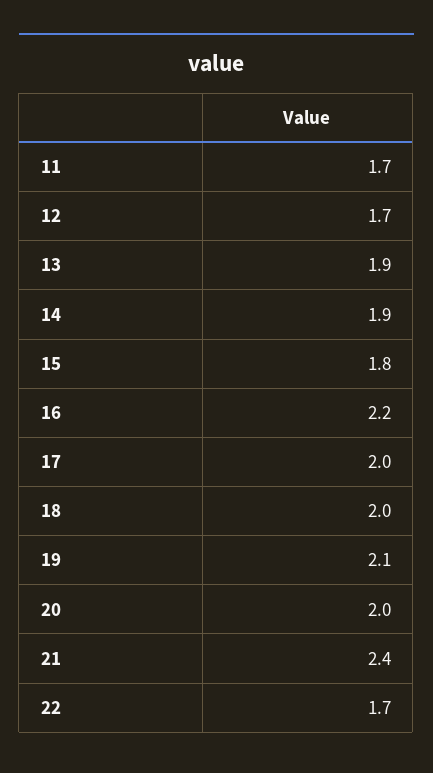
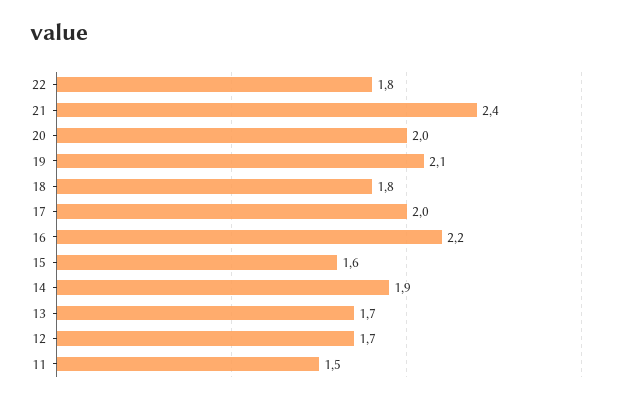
11: 1.7 -> 1.5
13: 1.9 -> 1.7
15: 1.8 -> 1.6
18: 2 -> 1.8
22: 1.7 -> 1.8

